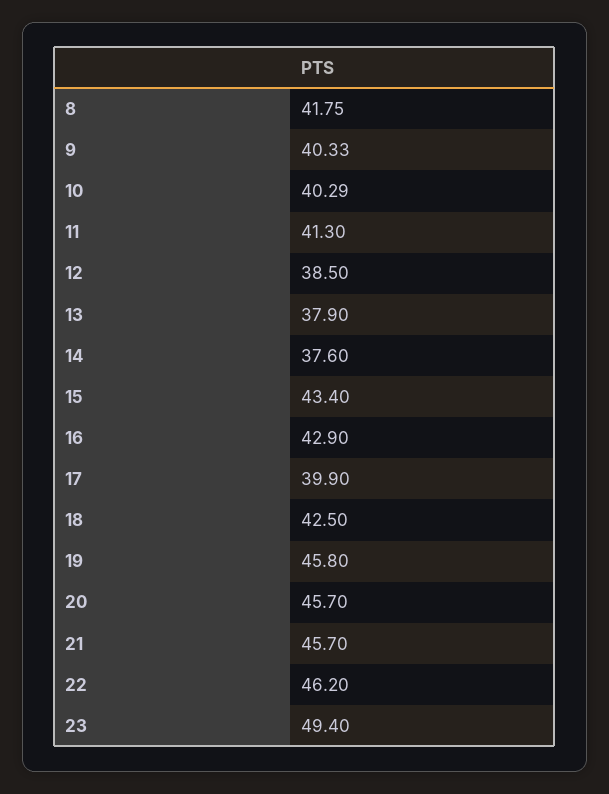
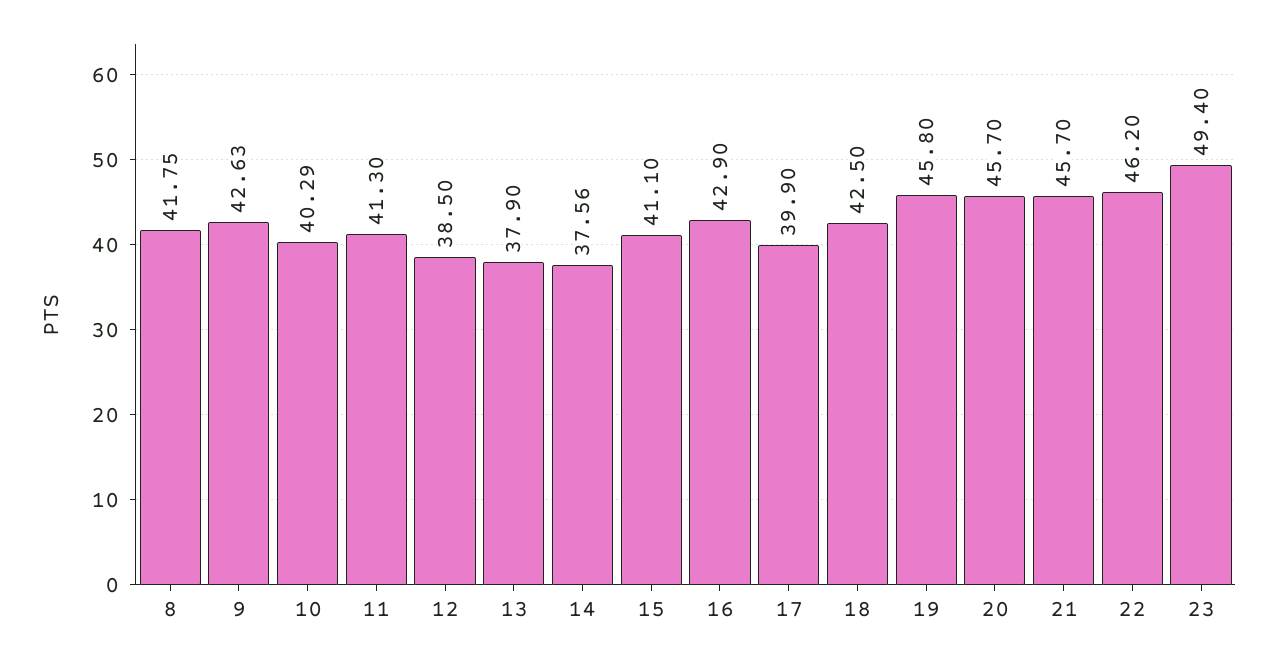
9: 40.33 -> 42.63
14: 37.6 -> 37.56
15: 43.4 -> 41.1

